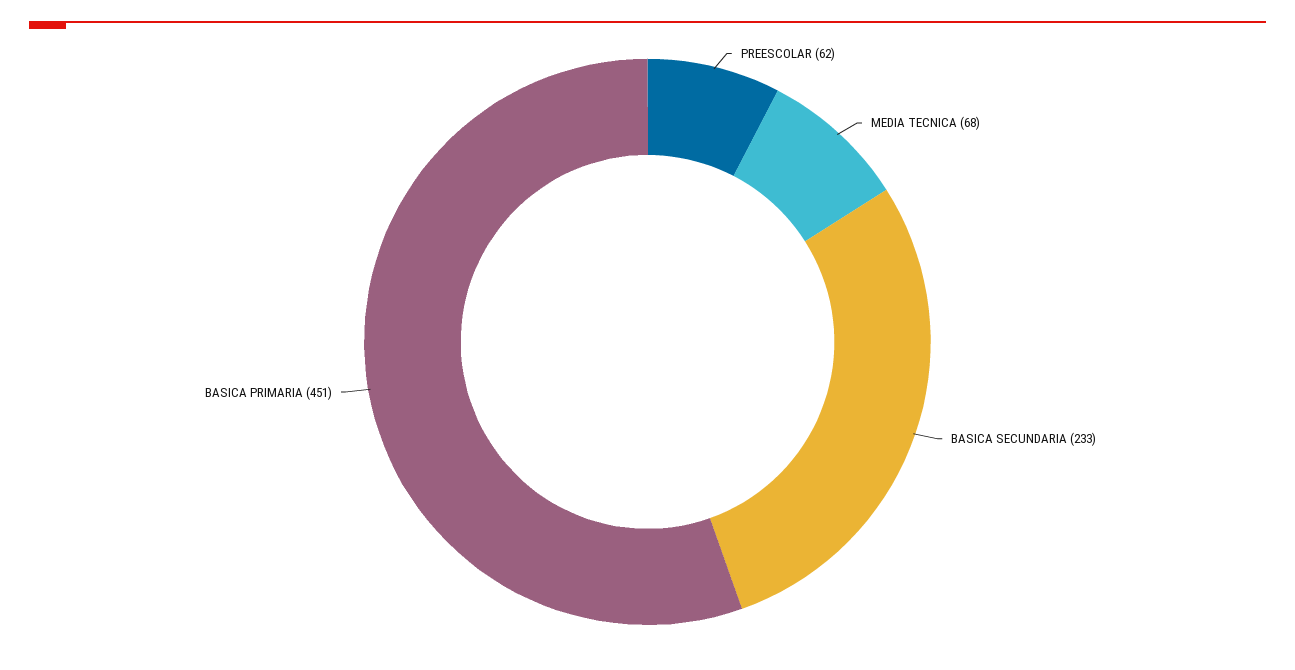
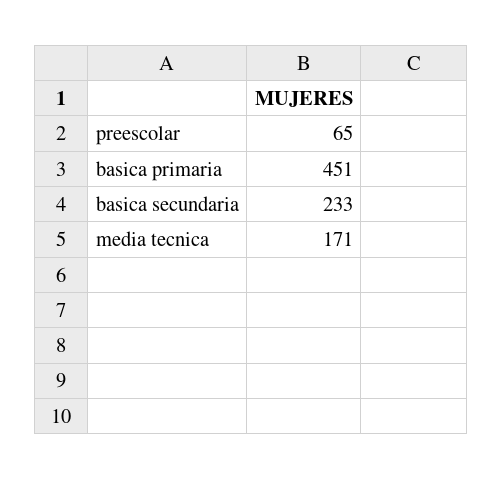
PREESCOLAR: 62 -> 65
MEDIA TECNICA: 68 -> 171

